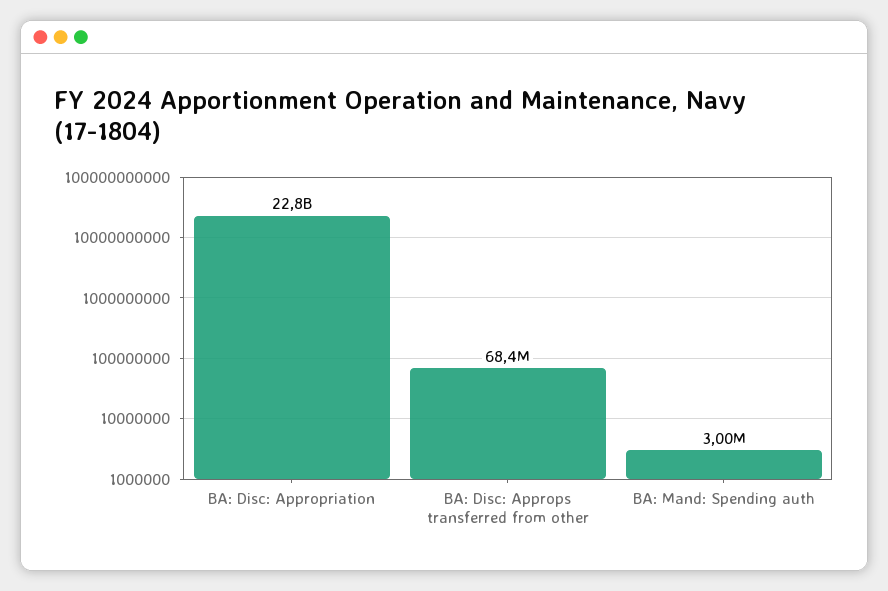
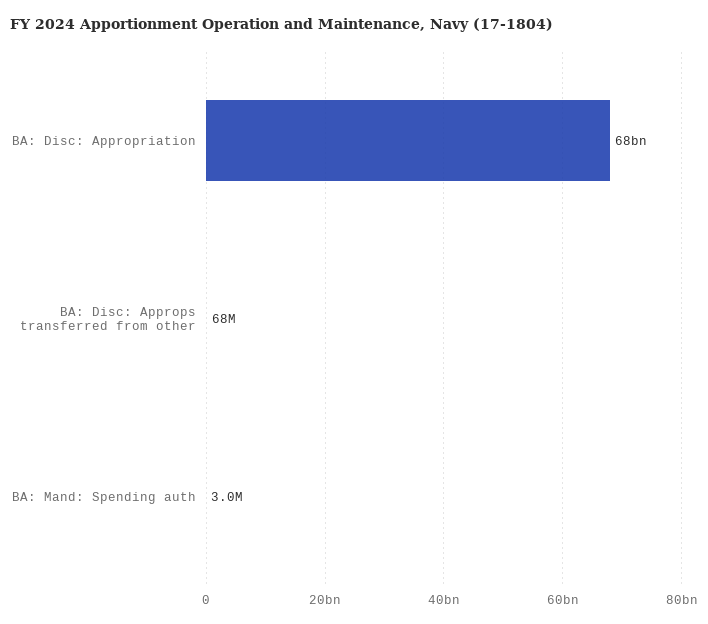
BA: Disc: Appropriation: 22800000000 -> 68000000000

